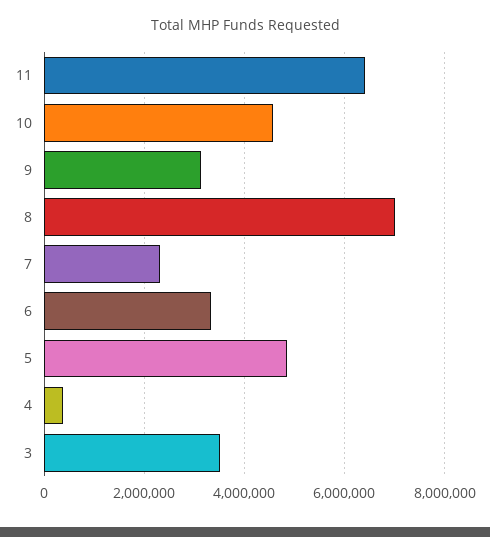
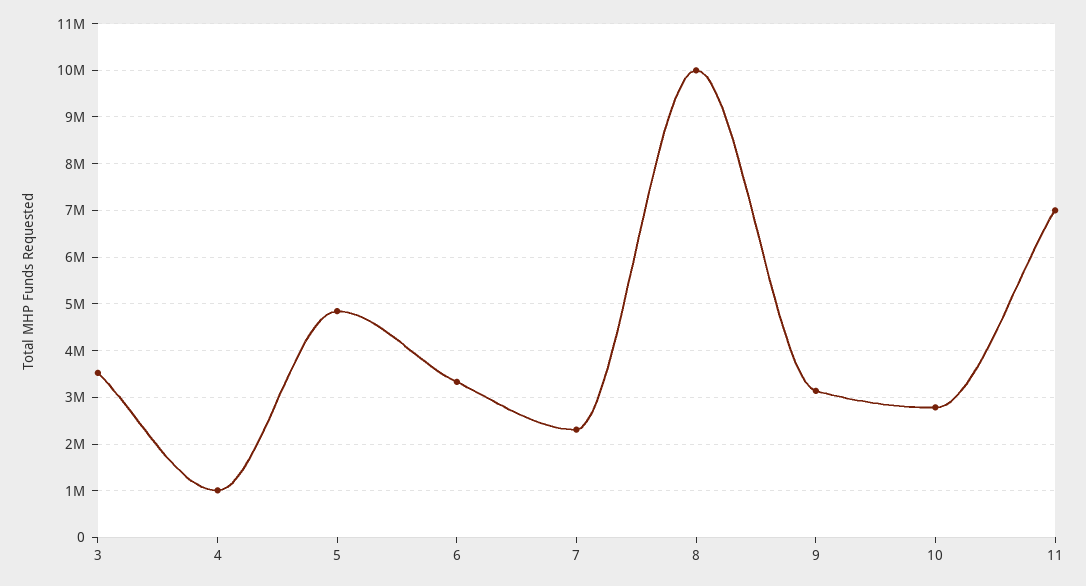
11: 6400000 -> 7000000
10: 4600000 -> 2800000
8: 7000000 -> 10000000
4: 400000 -> 1000000

